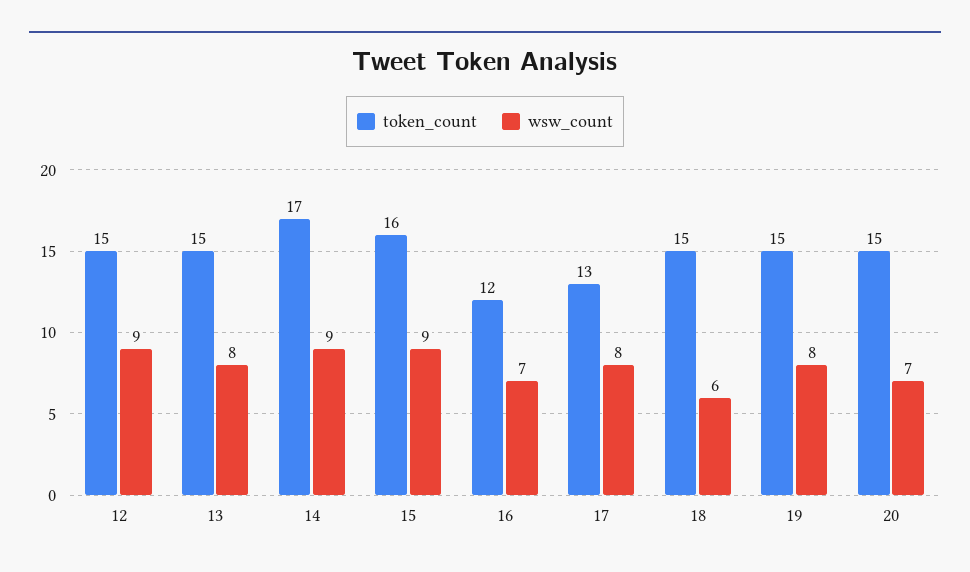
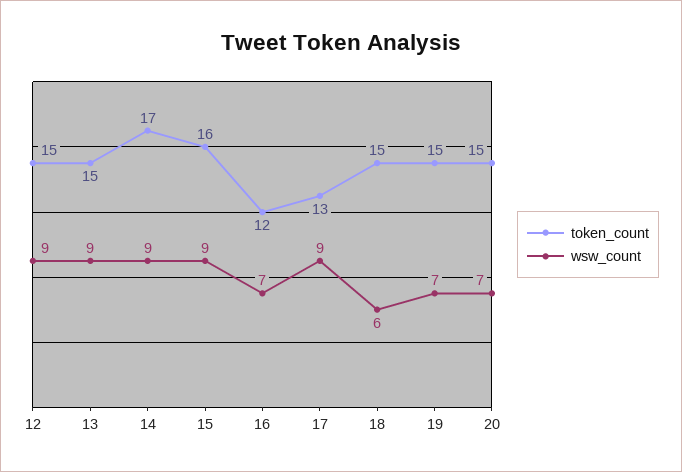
wsw_count, 13: 8 -> 9
wsw_count, 17: 8 -> 9
wsw_count, 19: 8 -> 7

